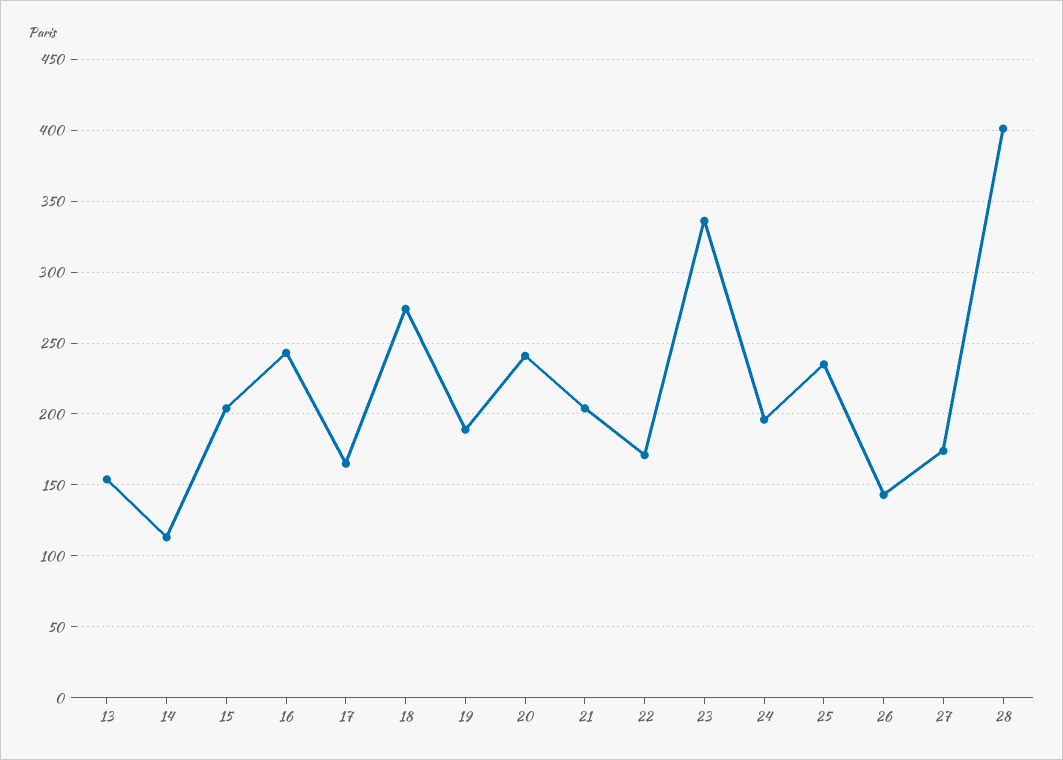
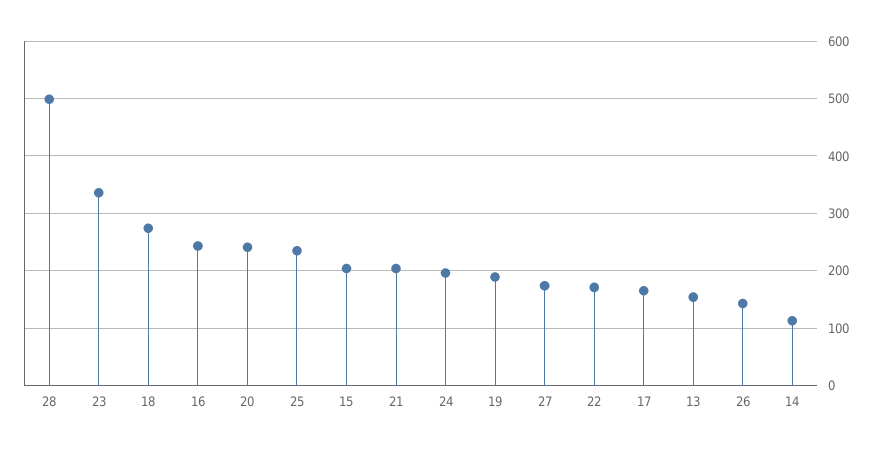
28: 400 -> 500

